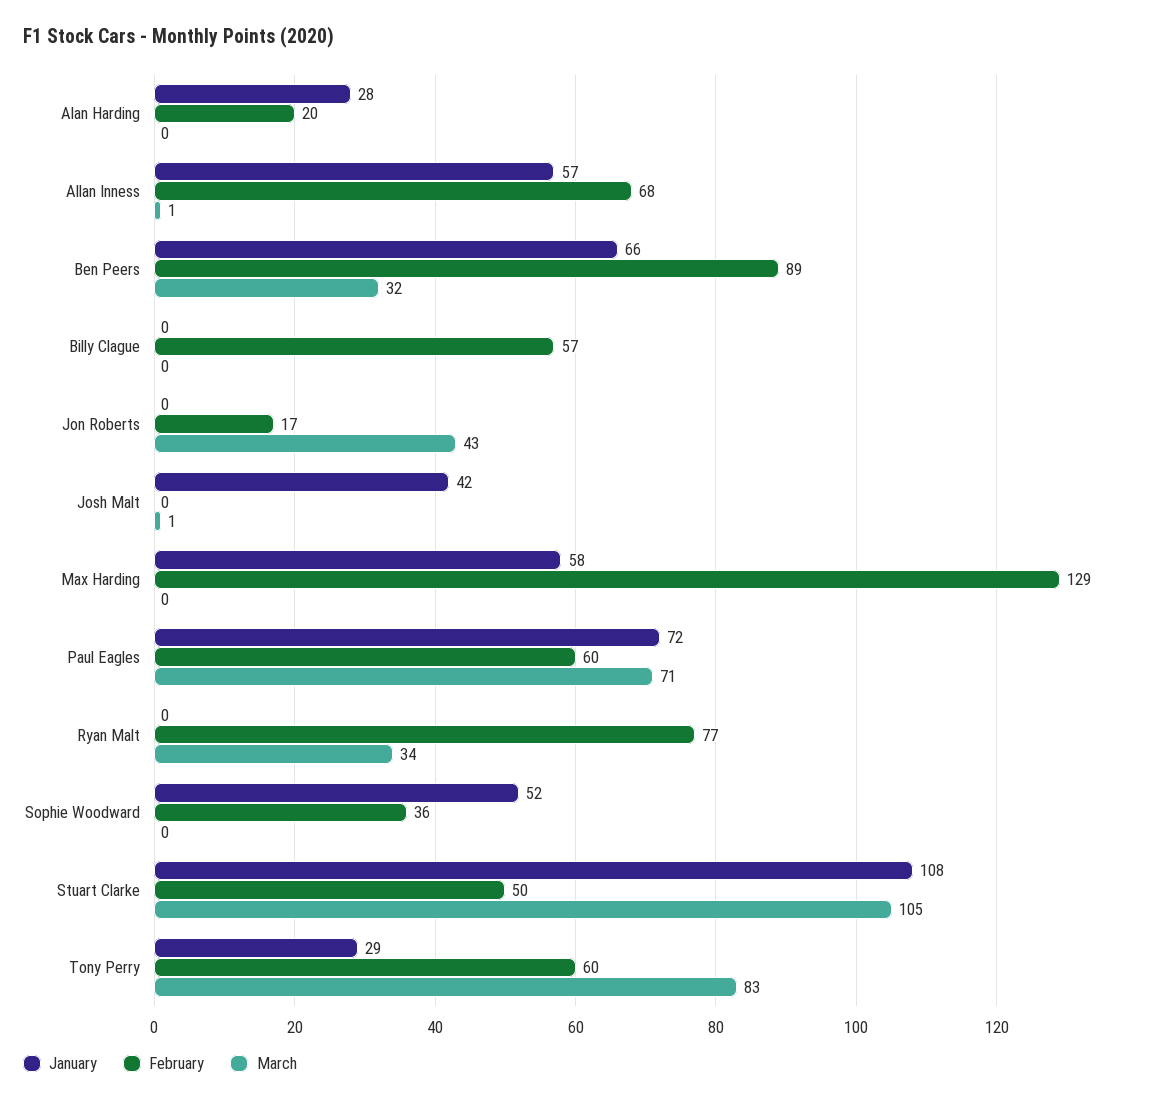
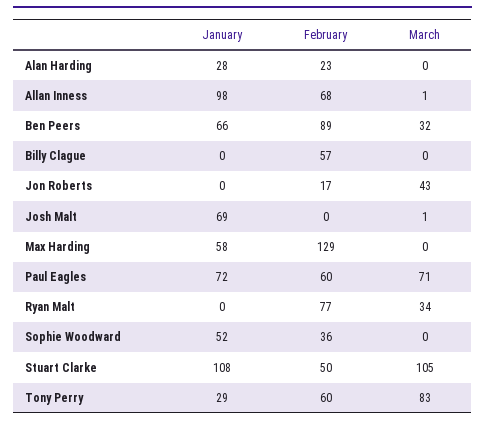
February, Alan Harding: 20 -> 23
January, Allan Inness: 57 -> 98
January, Josh Malt: 42 -> 69

